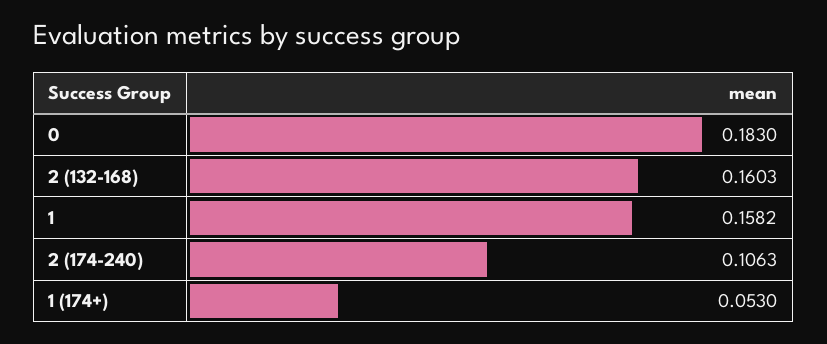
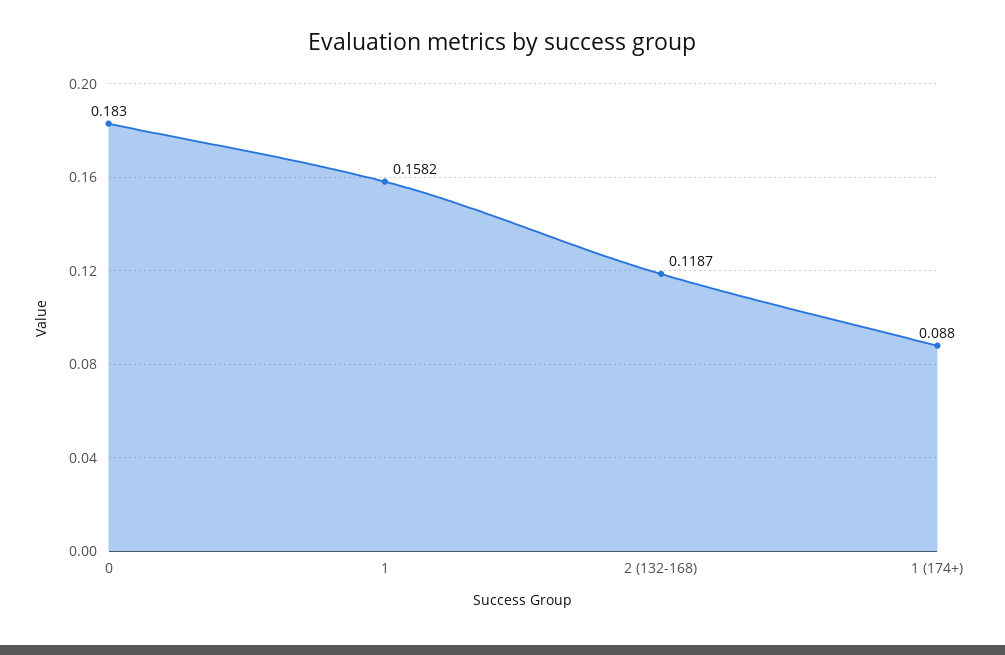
2 (132-168): 0.1603 -> 0.1187
2 (174-240): 0.1063 -> none
1 (174+): 0.053 -> 0.088

